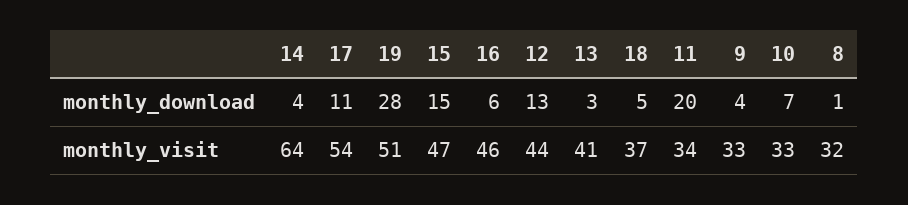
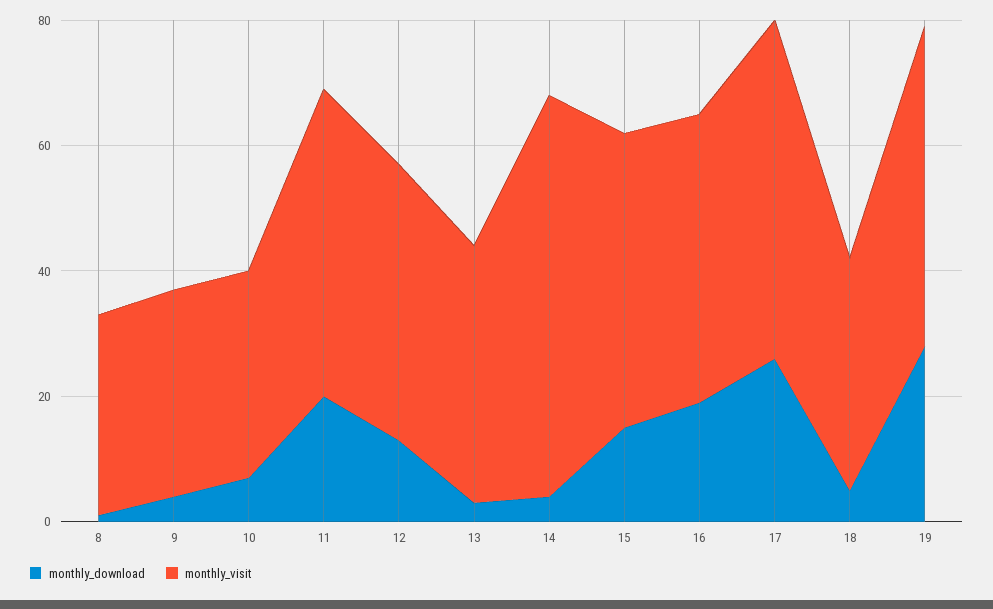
monthly_download, 17: 11 -> 25
monthly_download, 16: 6 -> 20
monthly_visit, 11: 34 -> 50

